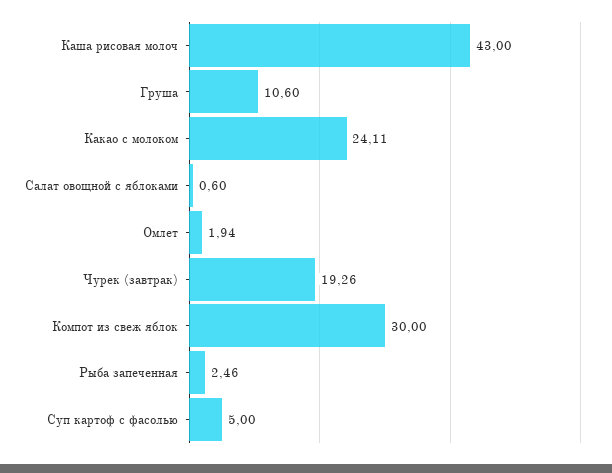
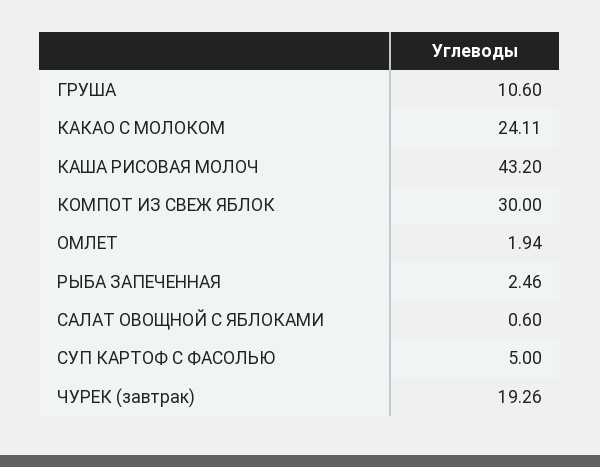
Каша рисовая молоч: 43 -> 43.2

